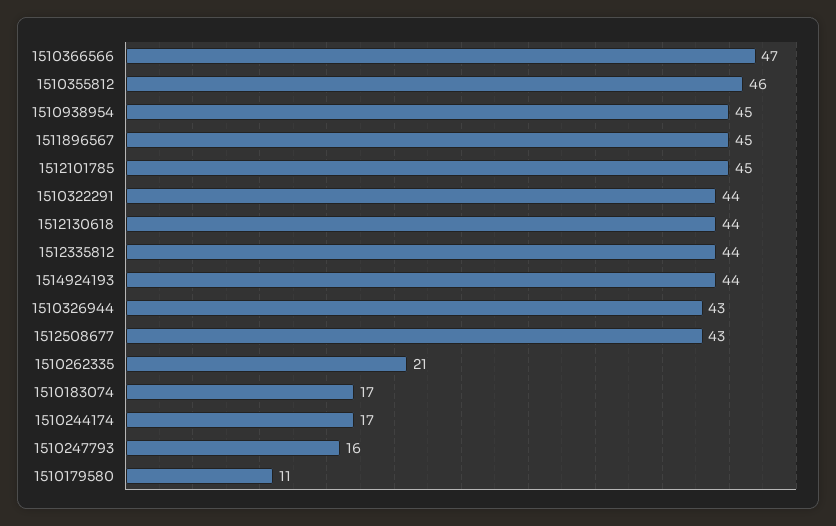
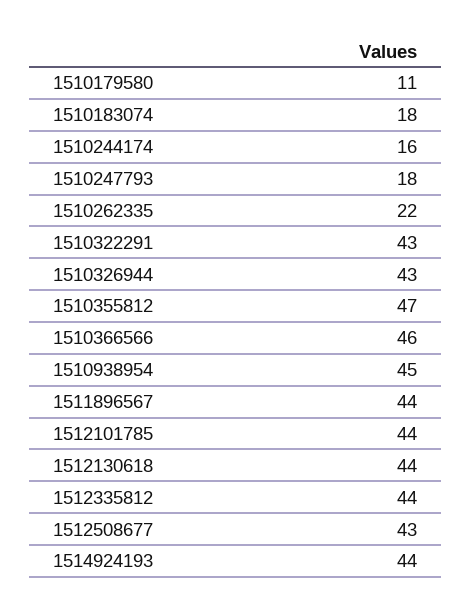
1510366566: 47 -> 46
1510355812: 46 -> 47
1511896567: 45 -> 44
1512101785: 45 -> 44
1510322291: 44 -> 43
1510262335: 21 -> 22
1510183074: 17 -> 18
1510244174: 17 -> 16
1510247793: 16 -> 18

